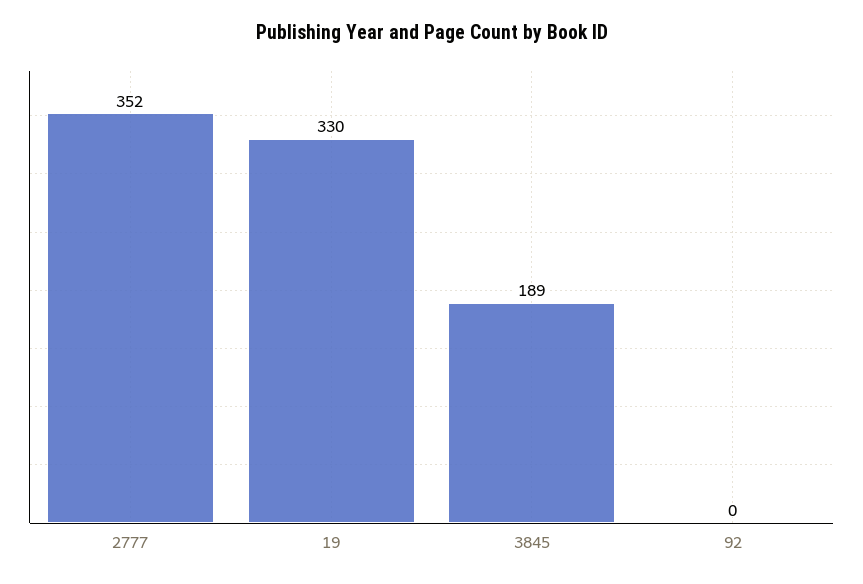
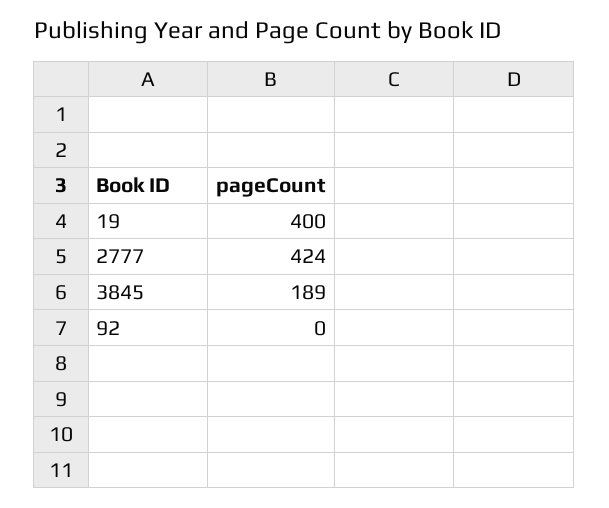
2777: 352 -> 424
19: 330 -> 400

